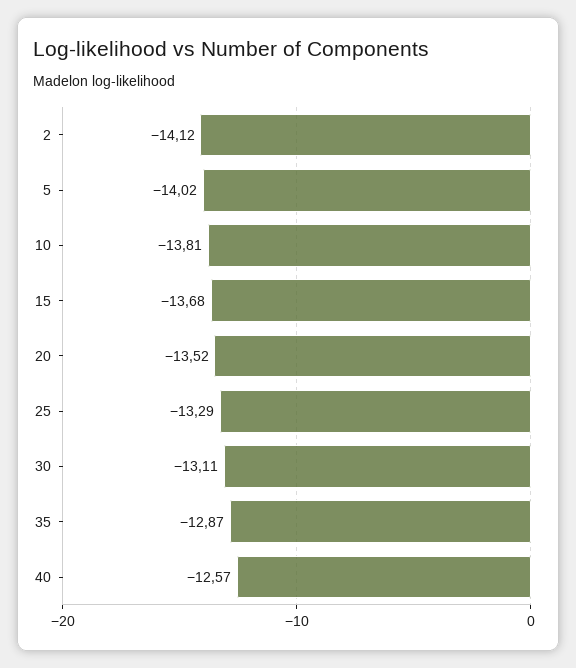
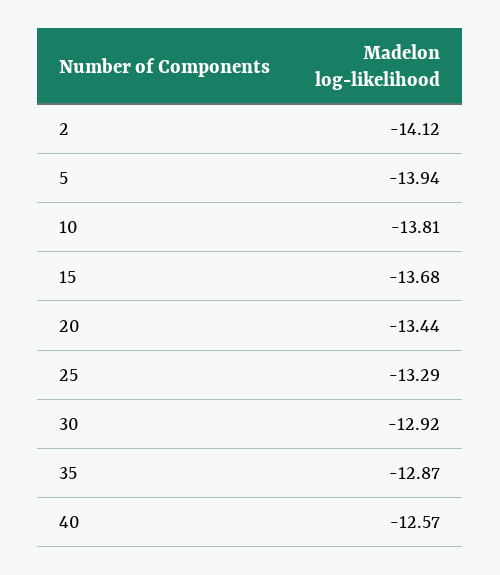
5: -14.02 -> -13.94
20: -13.52 -> -13.44
30: -13.11 -> -12.92

